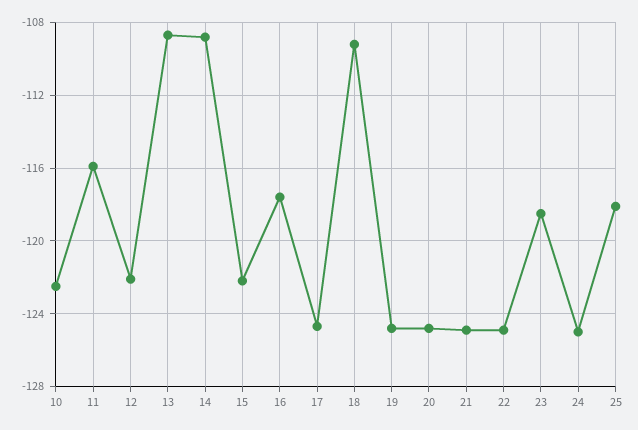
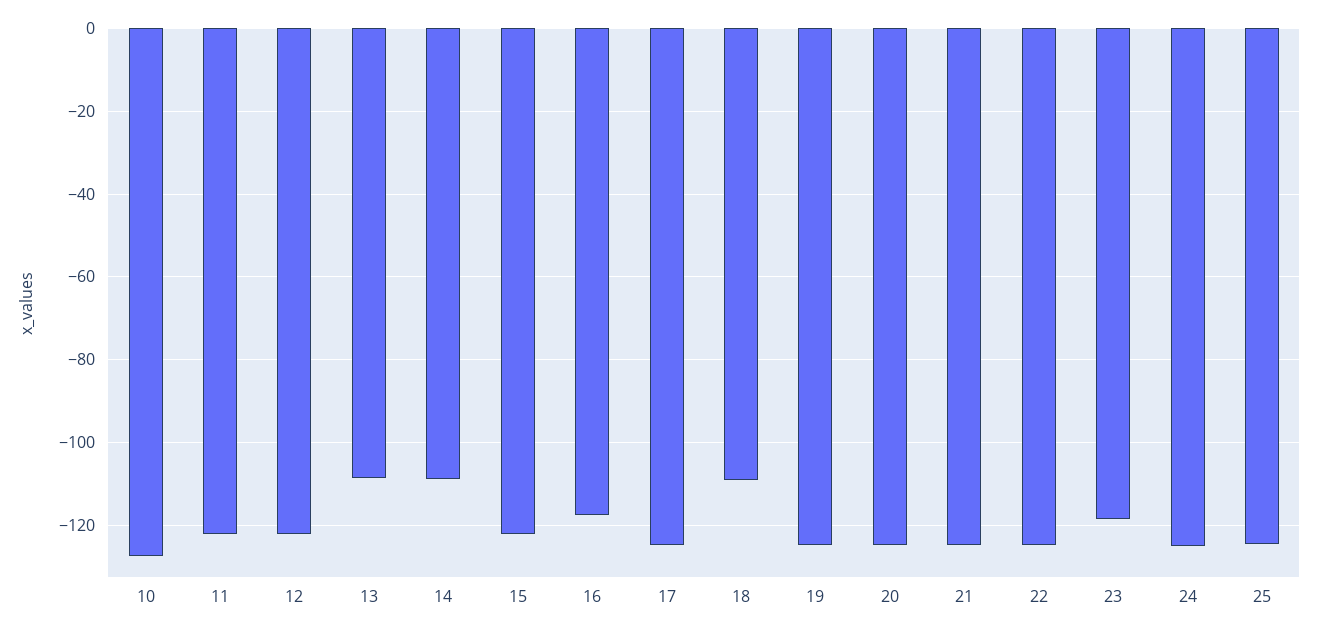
10: -122.5 -> -128
11: -116 -> -122
25: -118 -> -124

